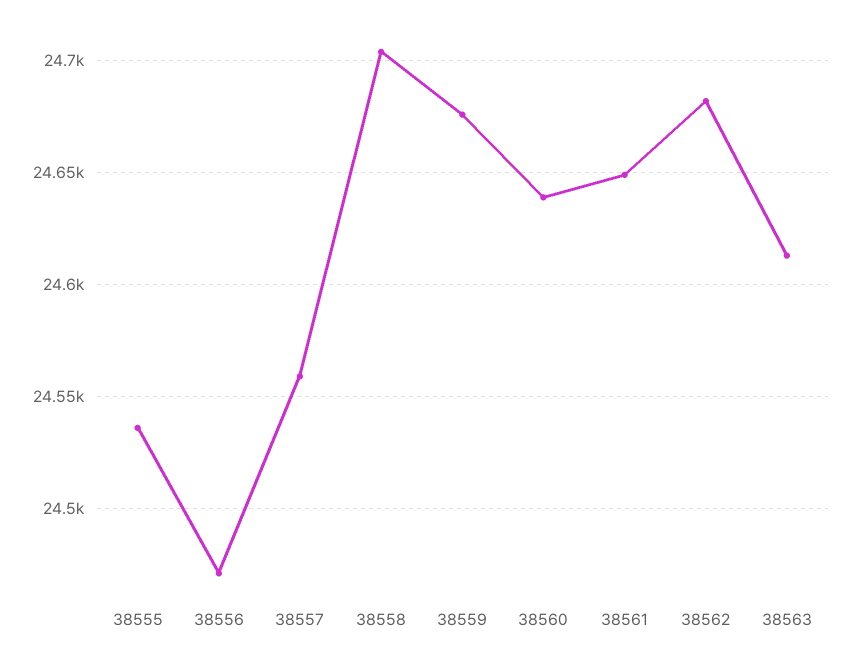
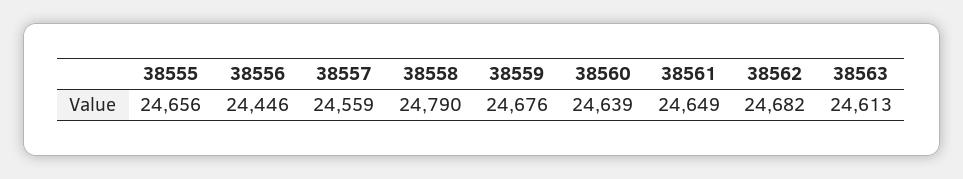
38555: 24535 -> 24656
38556: 24470 -> 24446
38558: 24705 -> 24790

